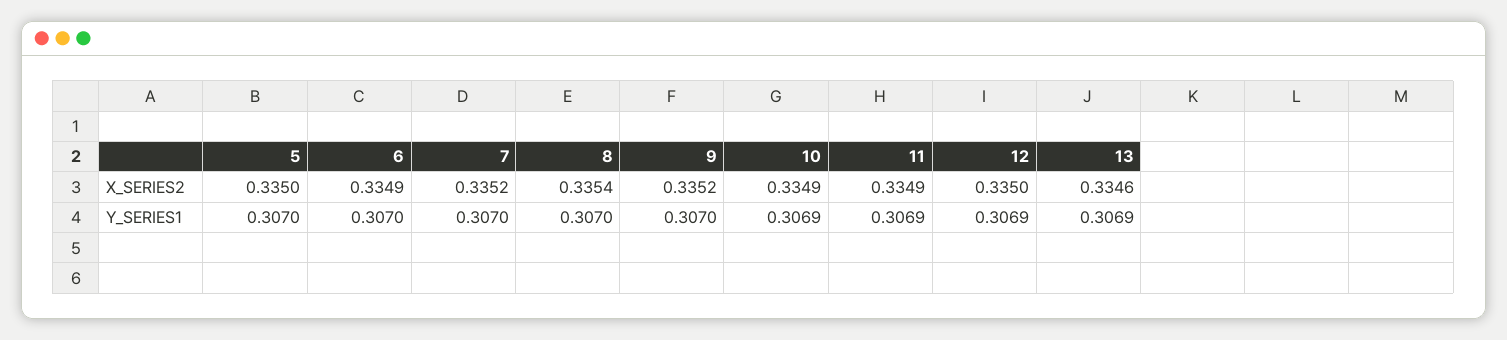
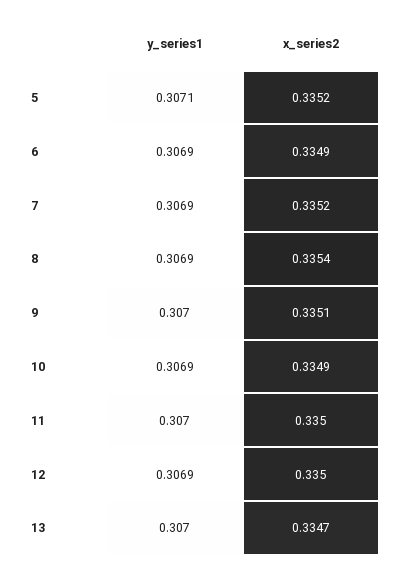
5, X_SERIES2: 0.335 -> 0.3352
9, X_SERIES2: 0.3352 -> 0.3351
11, X_SERIES2: 0.3349 -> 0.335
13, X_SERIES2: 0.3346 -> 0.3347
5, Y_SERIES1: 0.307 -> 0.3071
6, Y_SERIES1: 0.307 -> 0.3069
7, Y_SERIES1: 0.307 -> 0.3069
8, Y_SERIES1: 0.307 -> 0.3069
11, Y_SERIES1: 0.3069 -> 0.307
13, Y_SERIES1: 0.3069 -> 0.307

